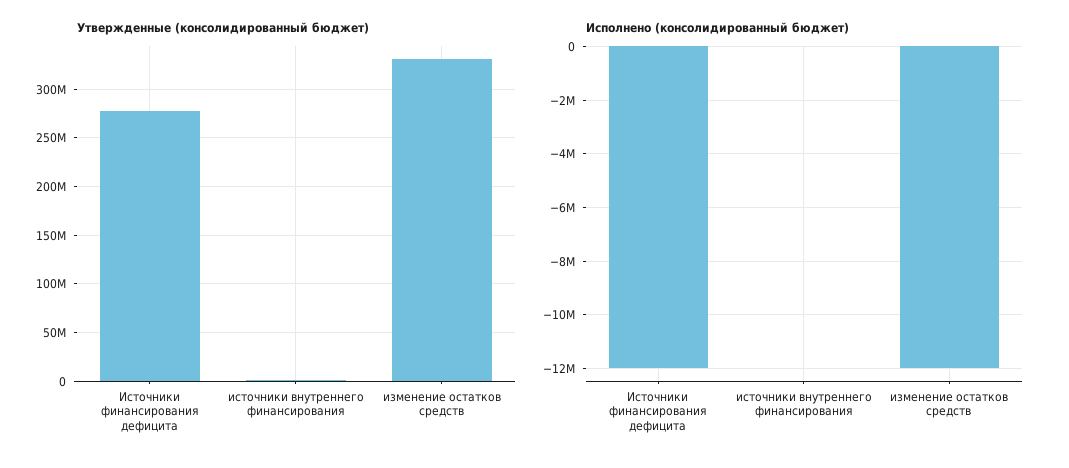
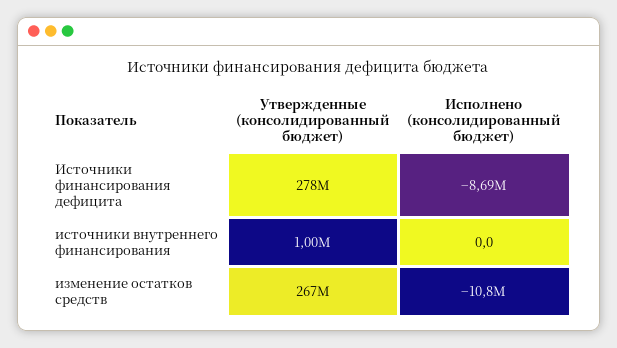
Утвержденные (консолидированный бюджет), изменение остатков средств: 330000000 -> 267000000
Исполнено (консолидированный бюджет), Источники финансирования дефицита: -12000000 -> -8690000
Исполнено (консолидированный бюджет), изменение остатков средств: -12000000 -> -10800000

